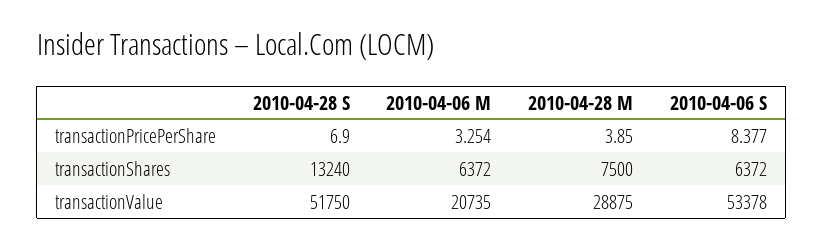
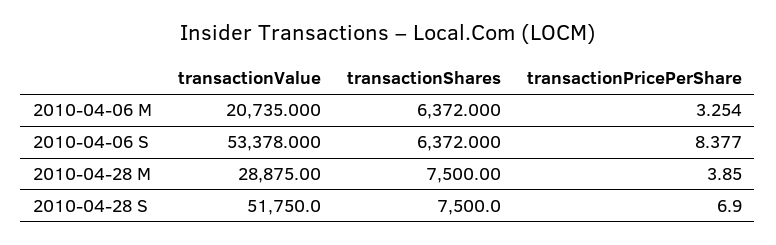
2010-04-28 S, transactionShares: 13240 -> 7500

